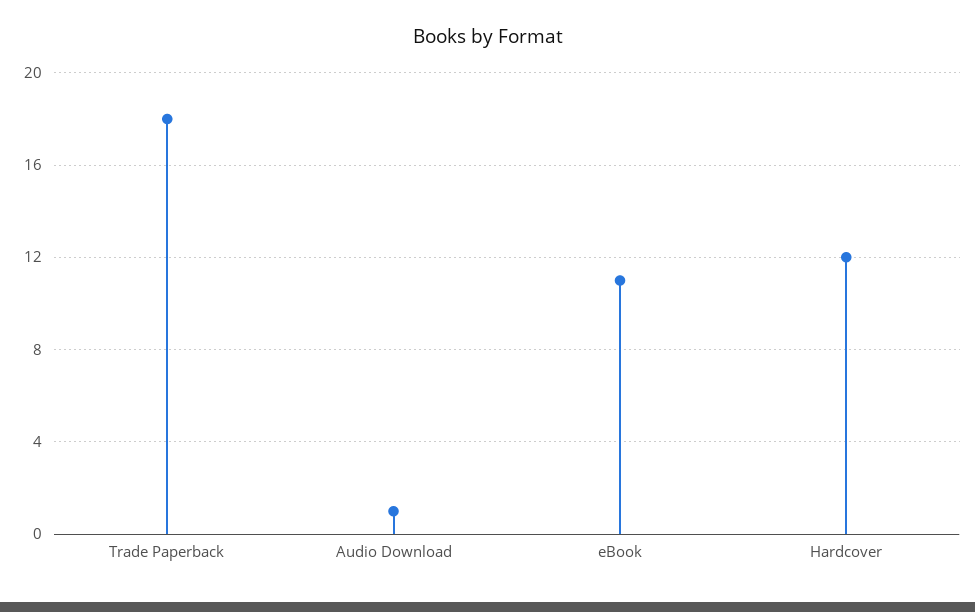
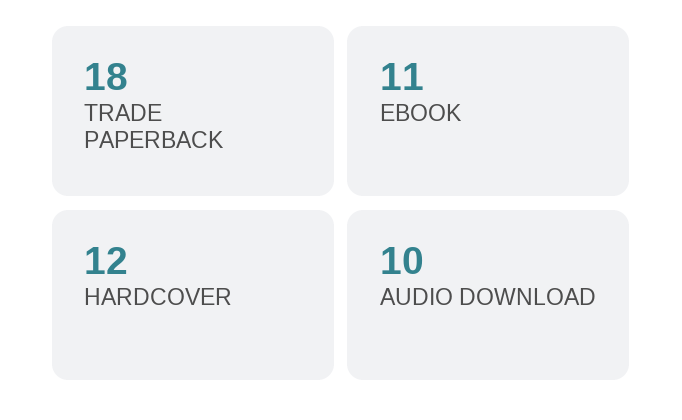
Audio Download: 1 -> 10

